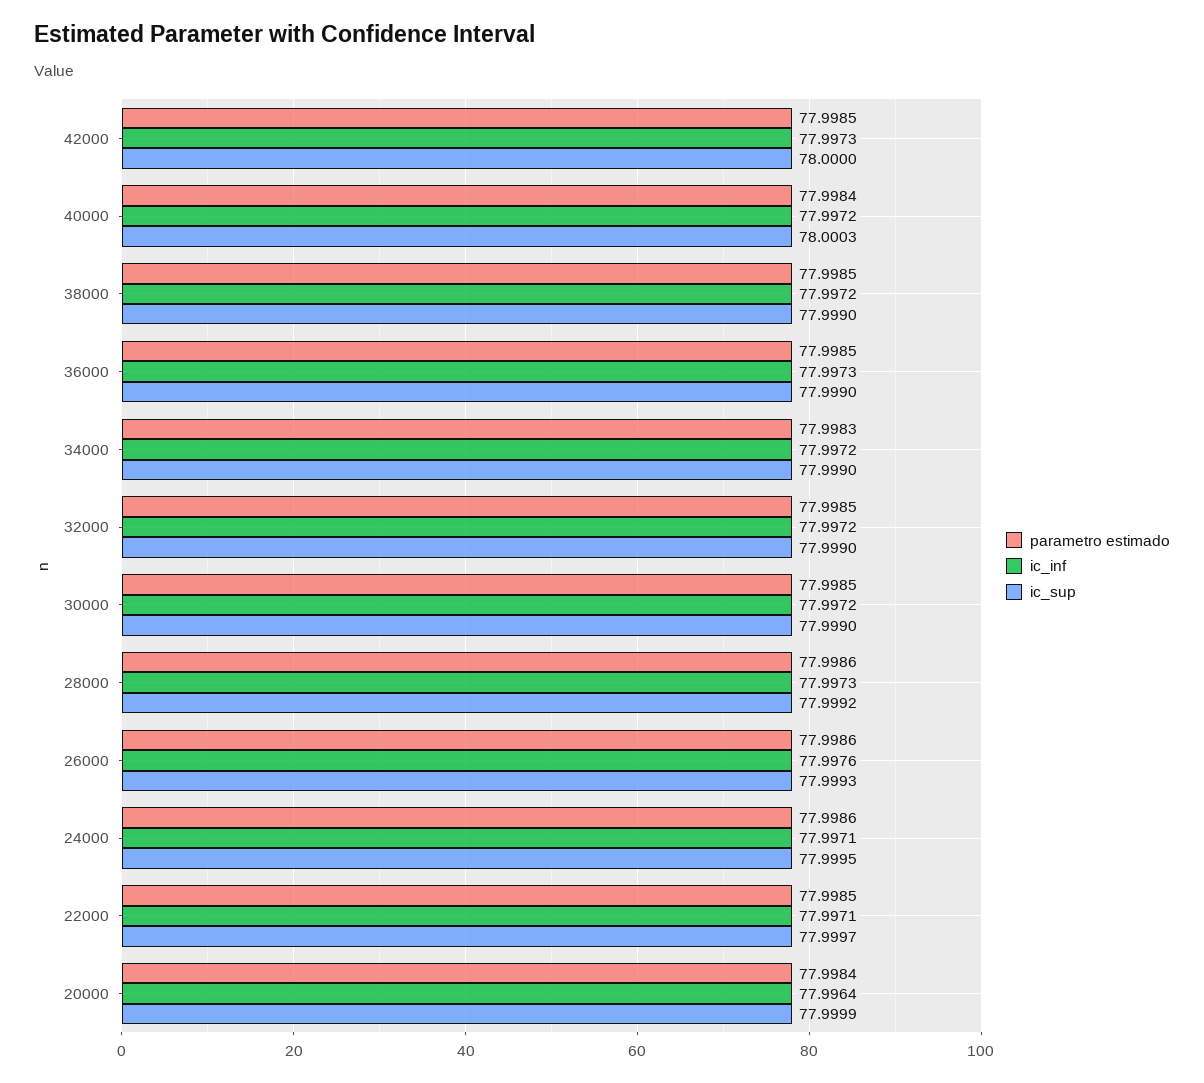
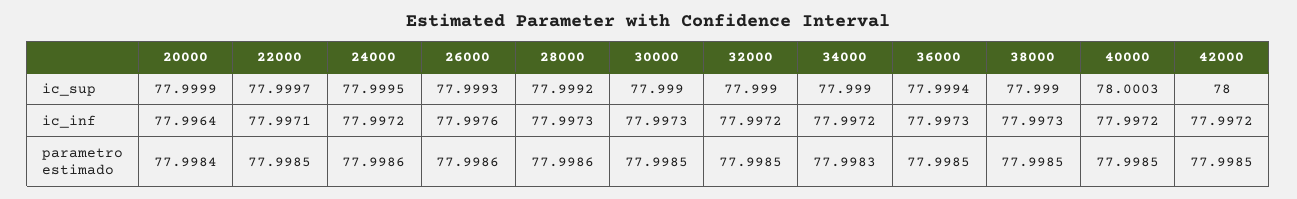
ic_inf, 42000: 77.9973 -> 77.9972
parametro estimado, 40000: 77.9984 -> 77.9985
ic_inf, 38000: 77.9972 -> 77.9973
ic_sup, 36000: 77.999 -> 77.9994
ic_inf, 30000: 77.9972 -> 77.9973
ic_inf, 24000: 77.9971 -> 77.9972

